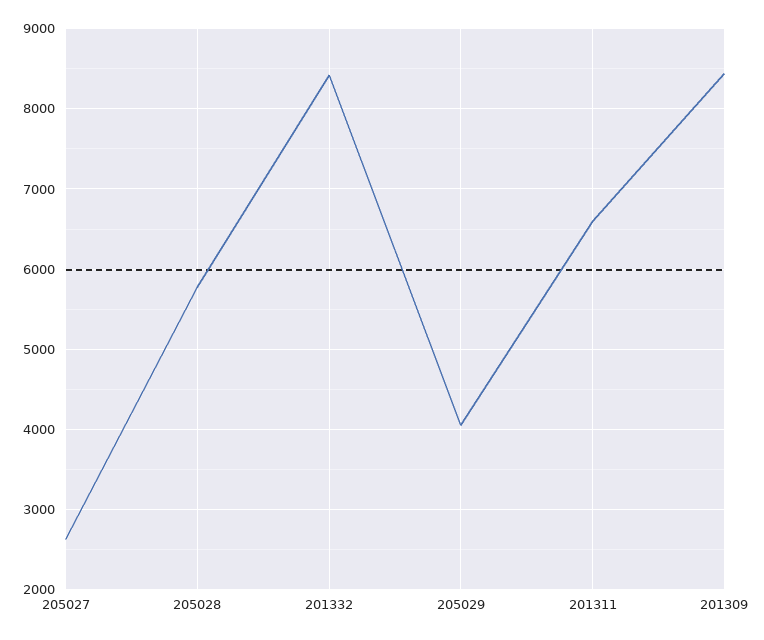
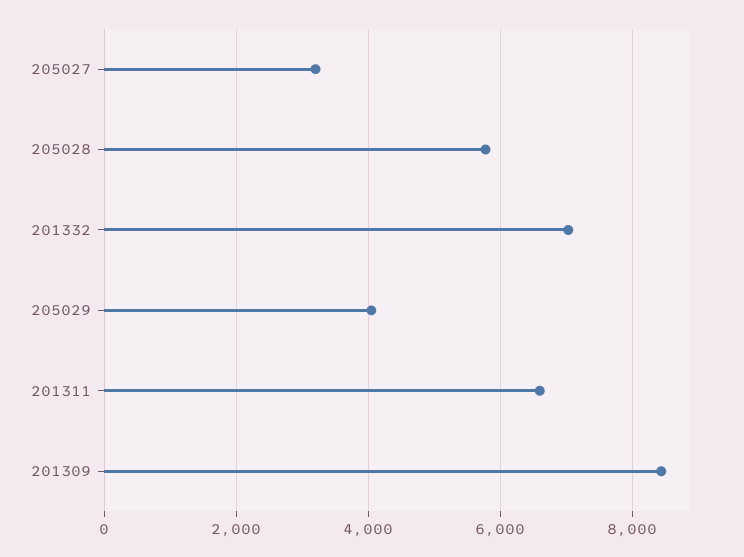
205027: 2600 -> 3200
201332: 8400 -> 7000

